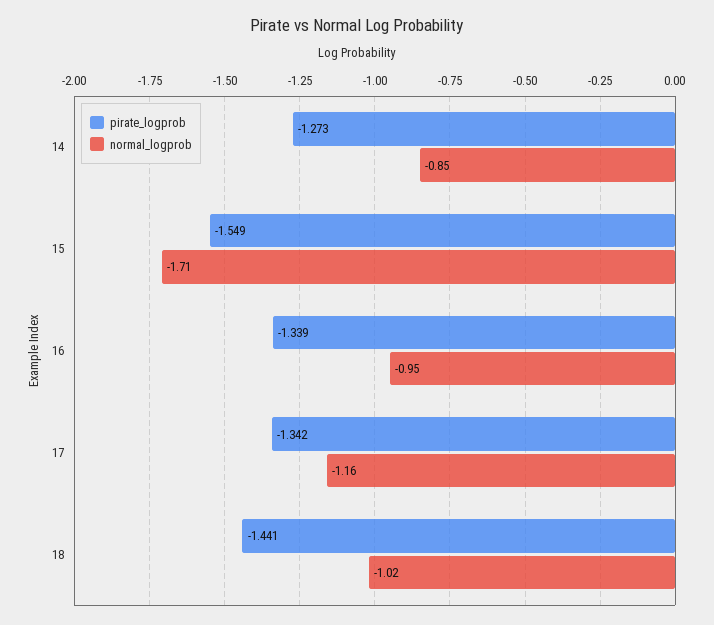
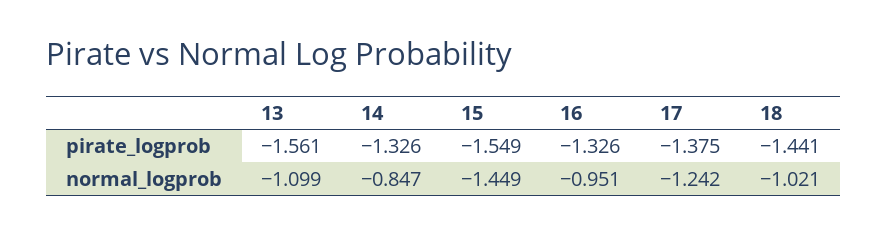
pirate_logprob, 14: -1.273 -> -1.326
normal_logprob, 15: -1.71 -> -1.449
pirate_logprob, 16: -1.339 -> -1.326
pirate_logprob, 17: -1.342 -> -1.375
normal_logprob, 17: -1.16 -> -1.242
pirate_logprob, 13: none -> -1.561
normal_logprob, 13: none -> -1.099

